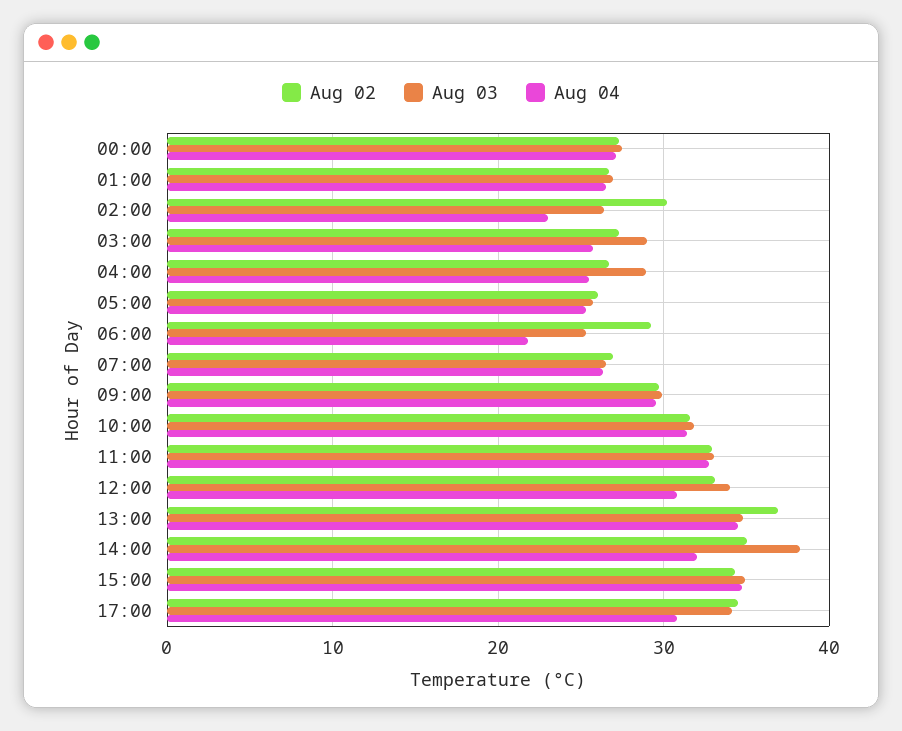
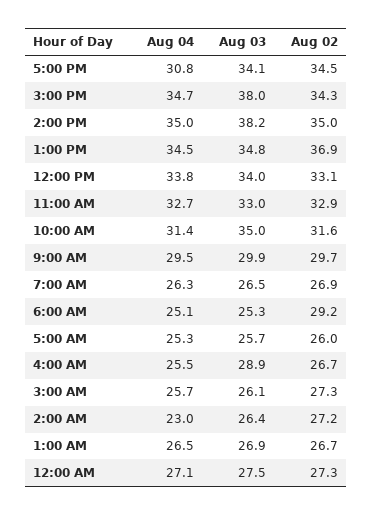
Aug 02, 02:00: 30 -> 27.2
Aug 03, 03:00: 29 -> 26.1
Aug 04, 06:00: 22 -> 25.1
Aug 03, 10:00: 32 -> 35
Aug 04, 12:00: 31 -> 33.8
Aug 04, 14:00: 32 -> 35
Aug 03, 15:00: 35 -> 38

